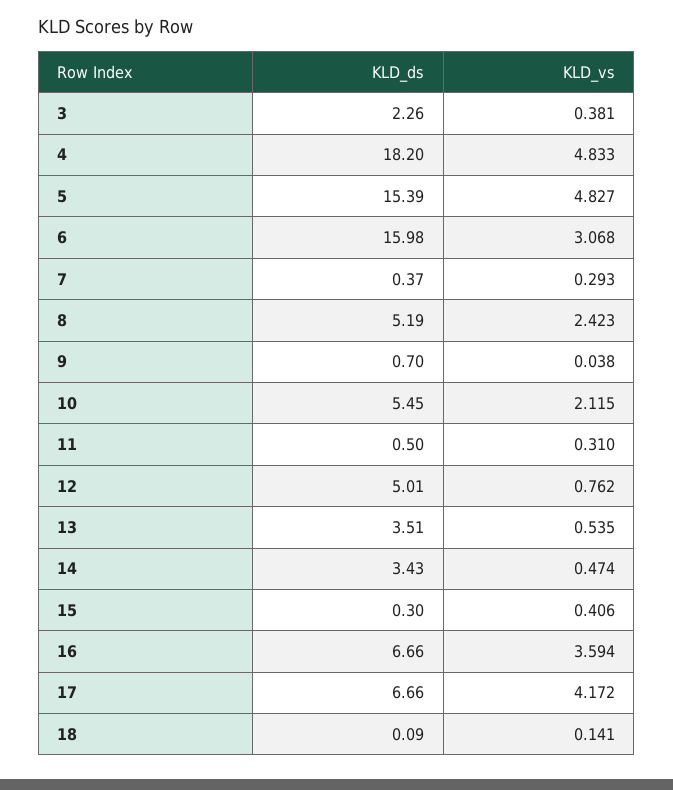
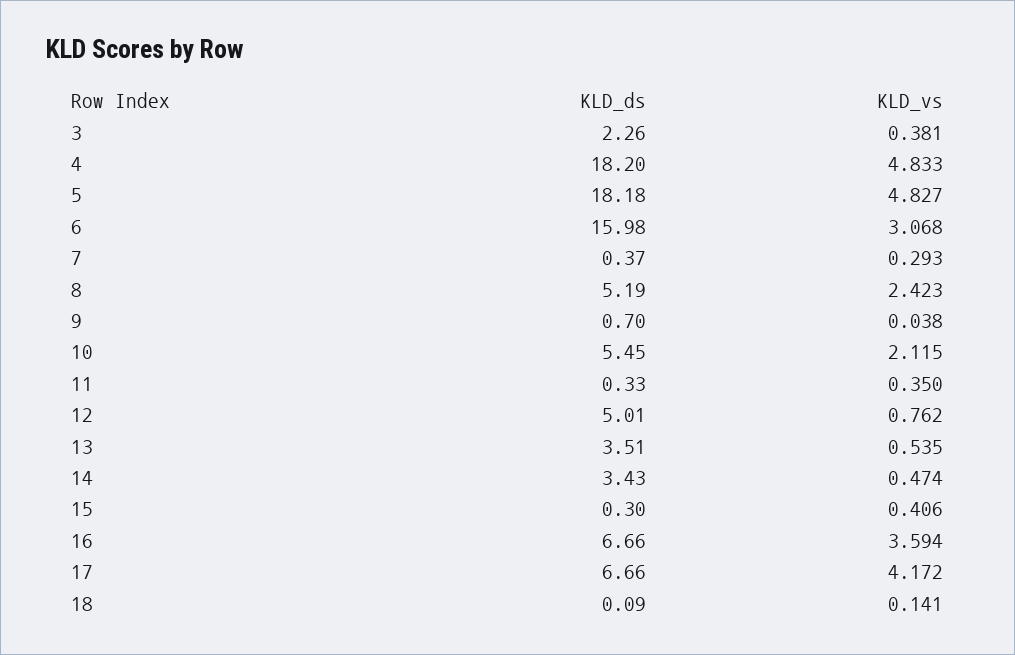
KLD_ds, 5: 15.39 -> 18.18
KLD_ds, 11: 0.5 -> 0.33
KLD_vs, 11: 0.31 -> 0.35

